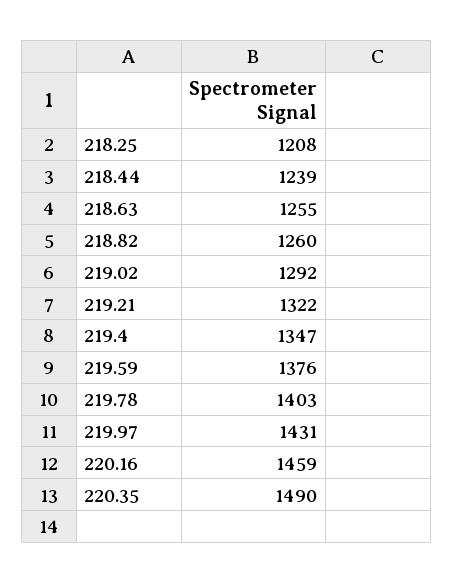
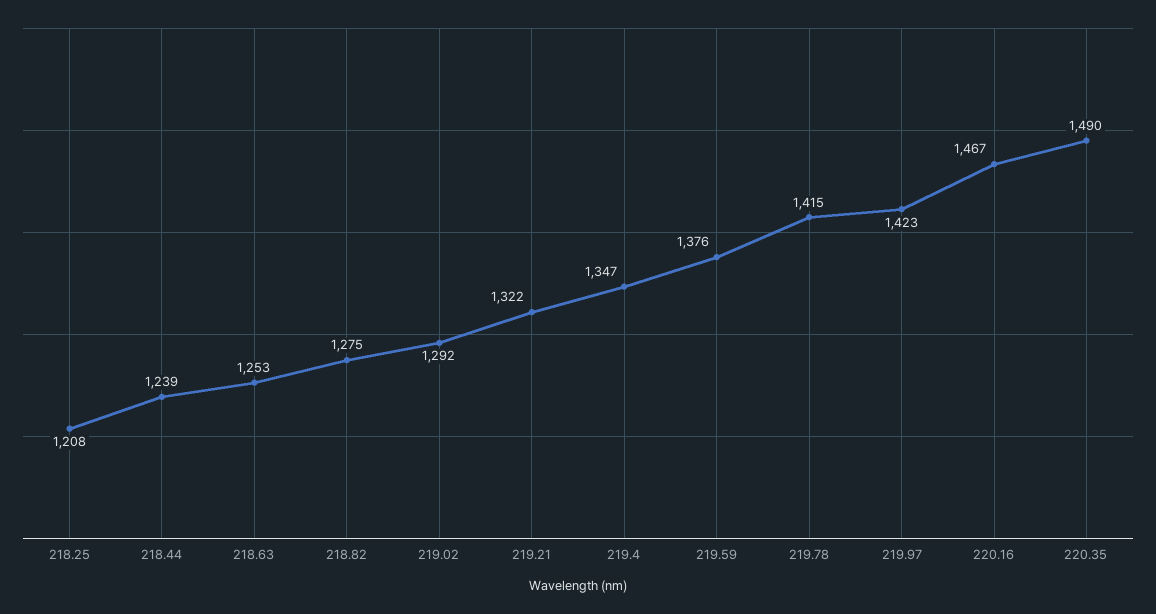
218.63: 1255 -> 1253
218.82: 1260 -> 1275
219.78: 1403 -> 1415
219.97: 1431 -> 1423
220.16: 1459 -> 1467

